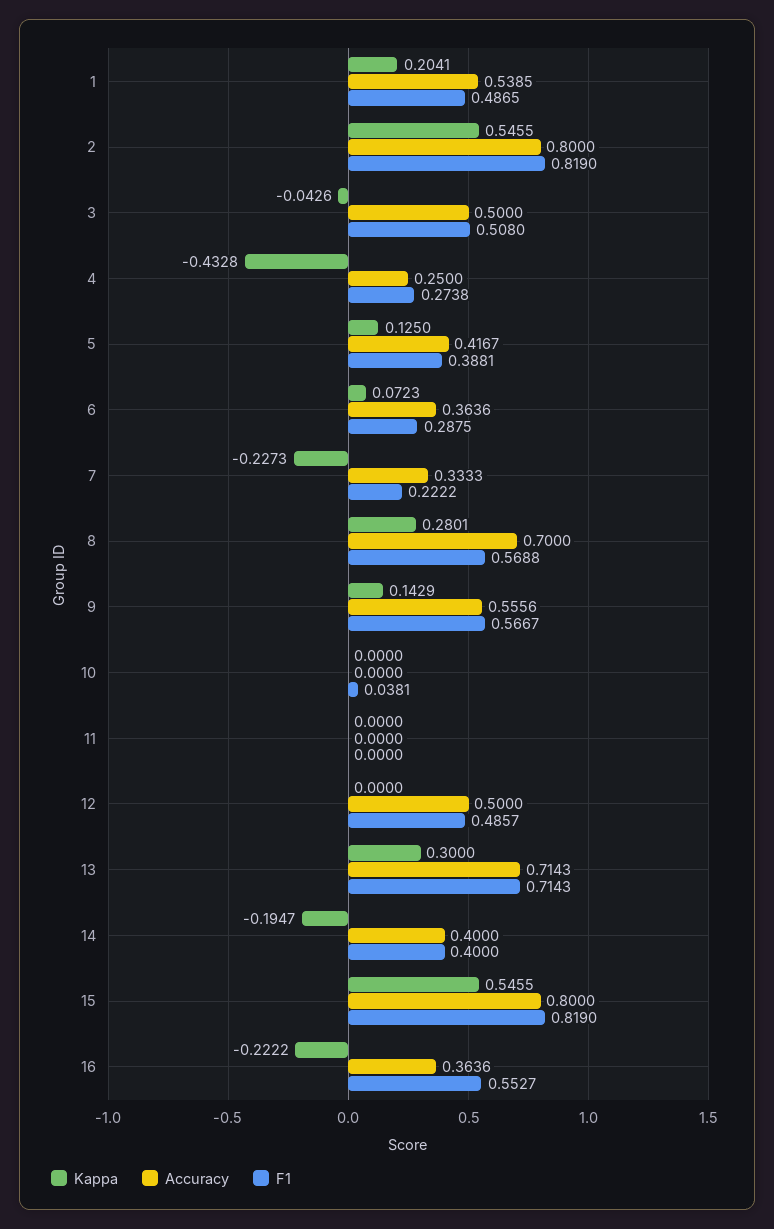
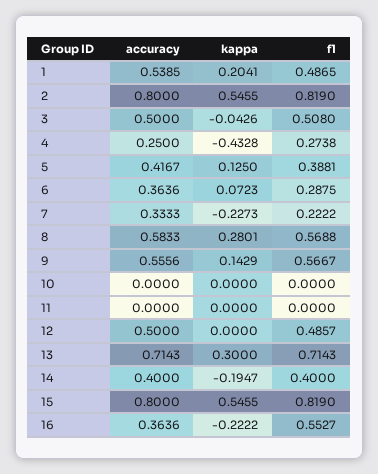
Accuracy, 8: 0.7 -> 0.5833
F1, 10: 0.0381 -> 0

